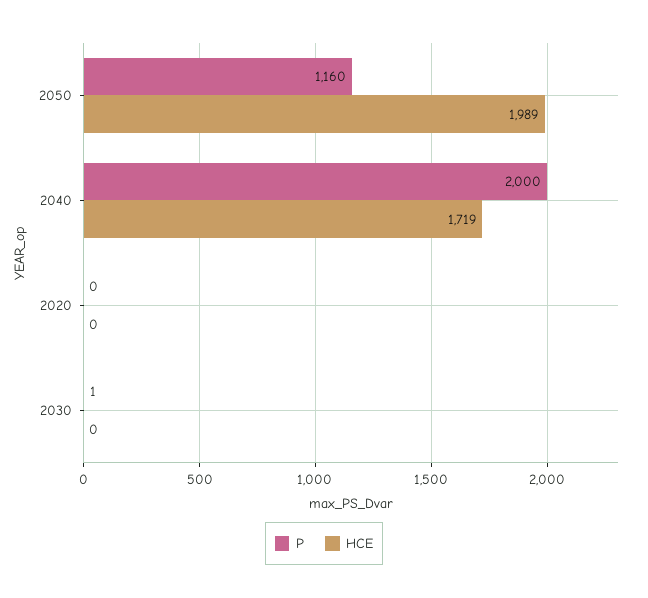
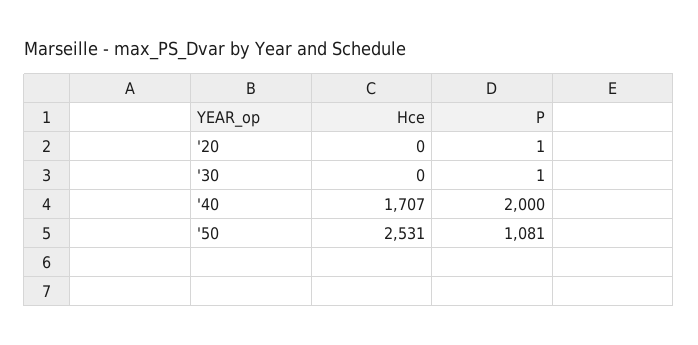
P, 2050: 1160 -> 1081
HCE, 2050: 1989 -> 2531
HCE, 2040: 1719 -> 1707
P, 2020: 0 -> 1

